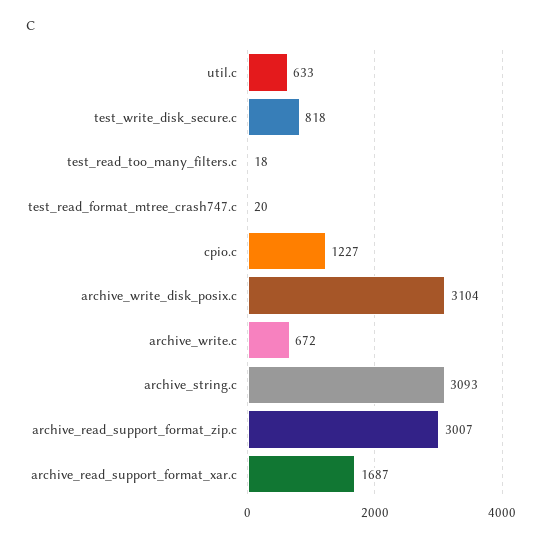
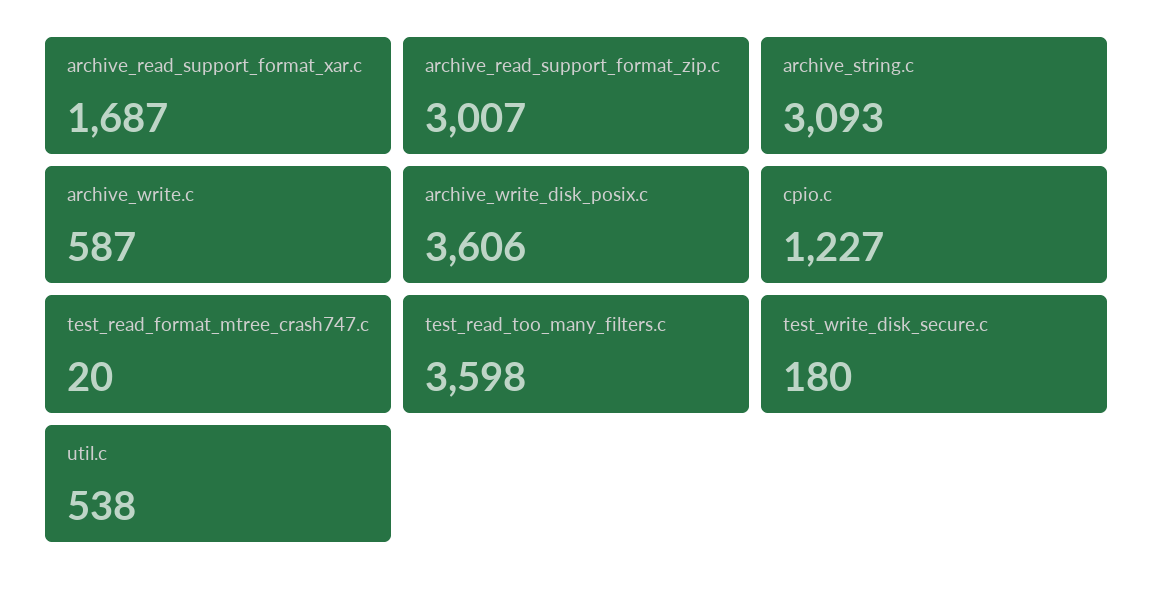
util.c: 633 -> 538
test_write_disk_secure.c: 818 -> 180
test_read_too_many_filters.c: 18 -> 3598
archive_write_disk_posix.c: 3104 -> 3606
archive_write.c: 672 -> 587

